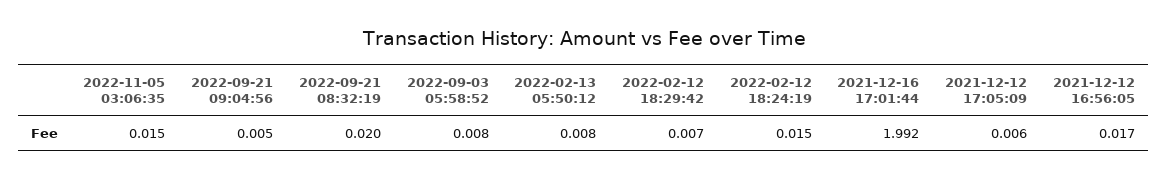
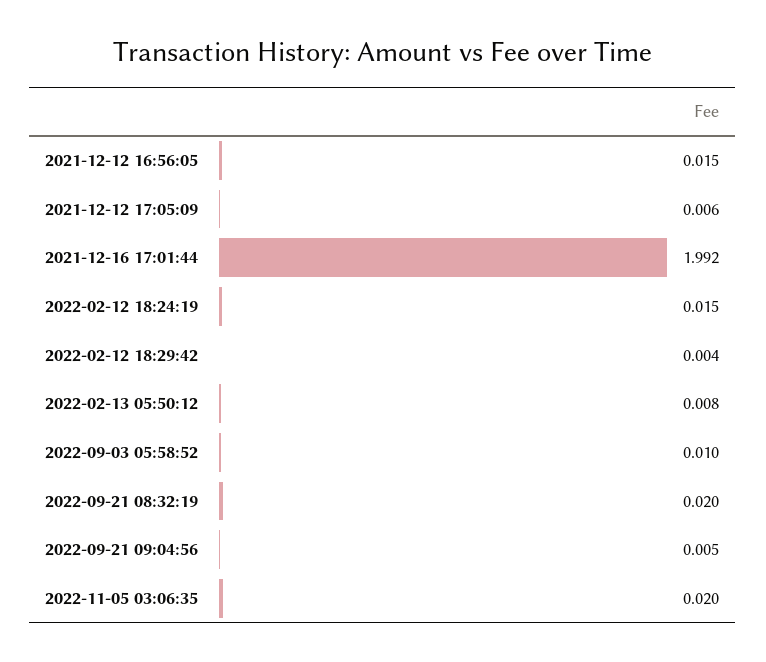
2022-11-05 03:06:35: 0.015 -> 0.02
2022-09-03 05:58:52: 0.008 -> 0.01
2022-02-12 18:29:42: 0.007 -> 0.004
2021-12-12 16:56:05: 0.017 -> 0.015

